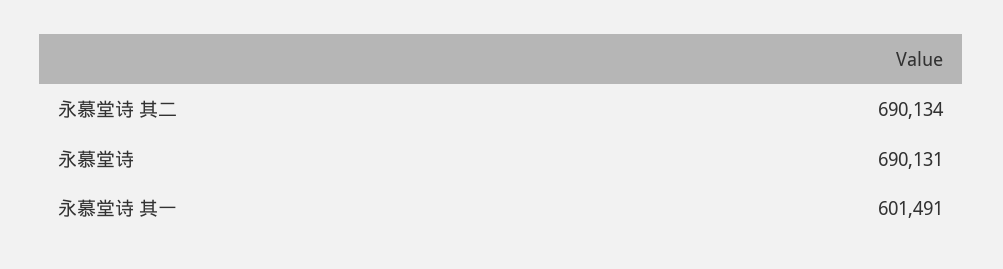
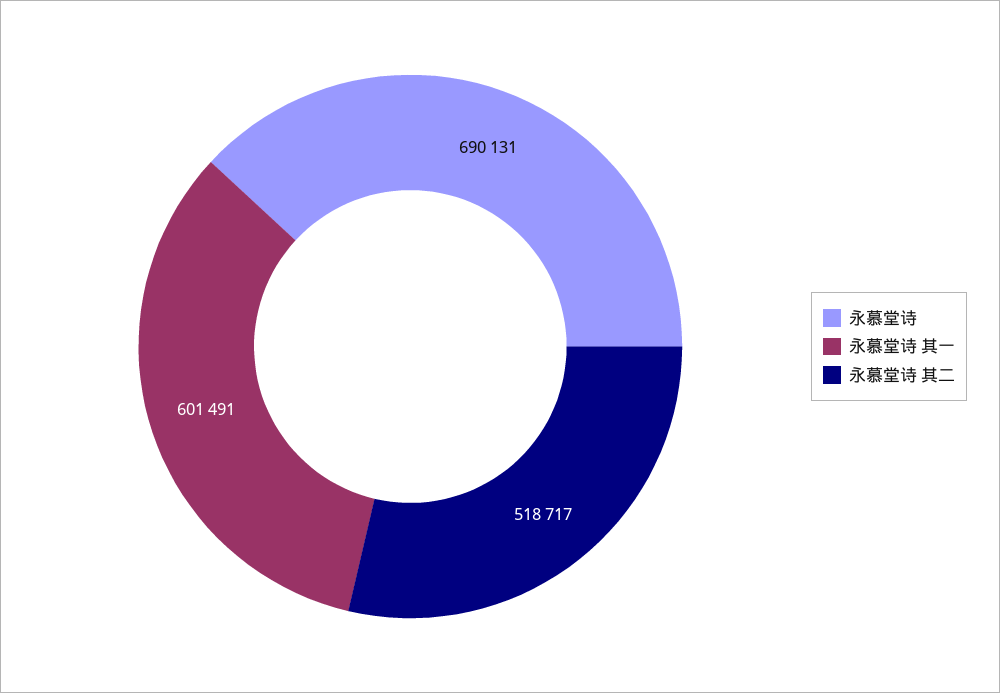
永慕堂诗 其二: 690134 -> 518717

